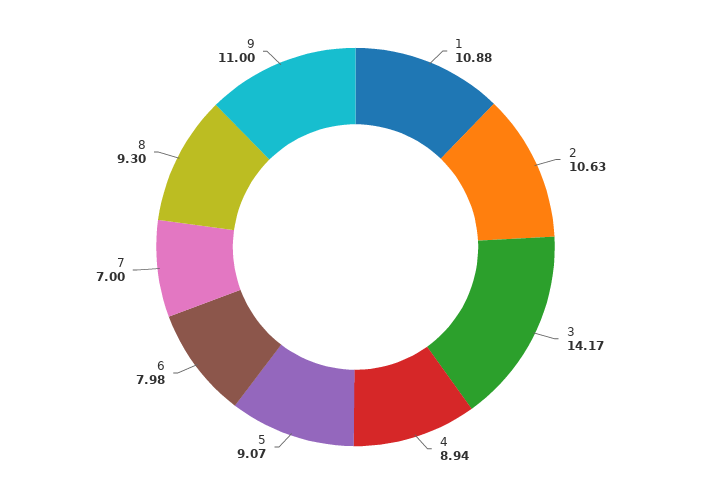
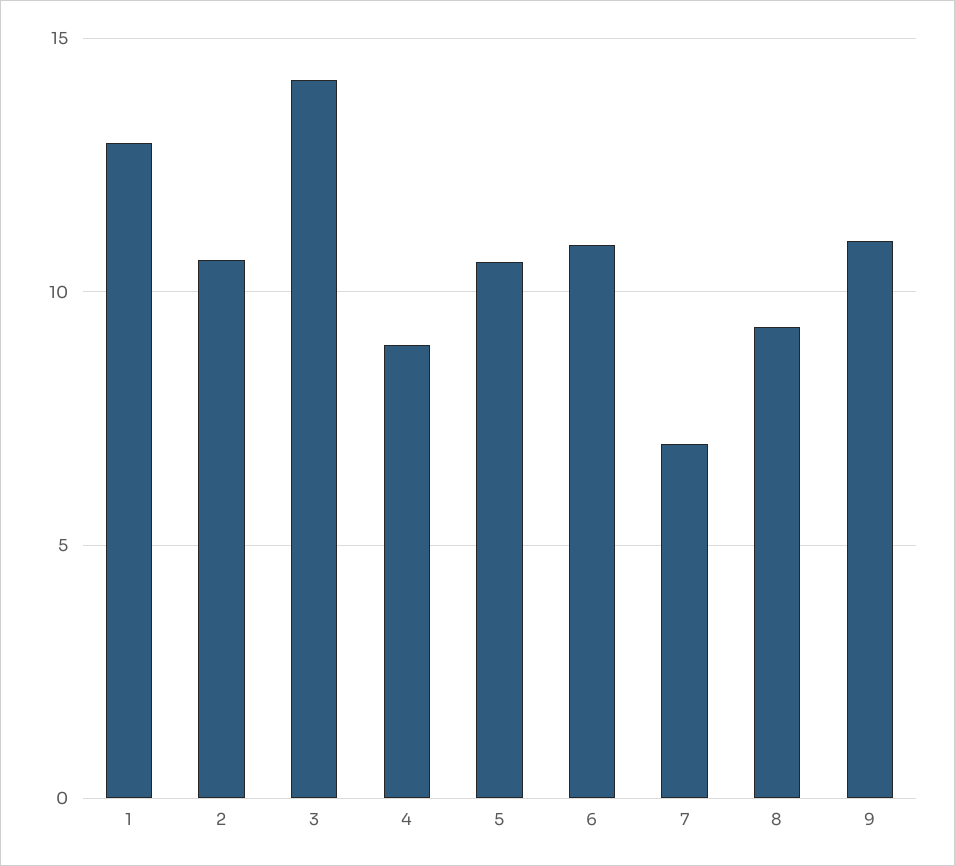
1: 10.88 -> 13
5: 9.07 -> 10.5
6: 7.98 -> 11

